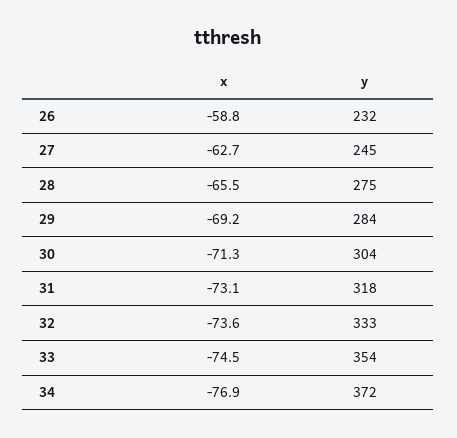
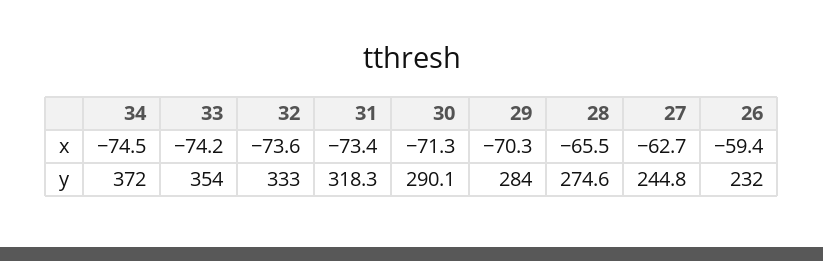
x, 26: -58.8 -> -59.4
x, 29: -69.2 -> -70.3
y, 30: 304 -> 290.1
x, 31: -73.1 -> -73.4
x, 33: -74.5 -> -74.2
x, 34: -76.9 -> -74.5

